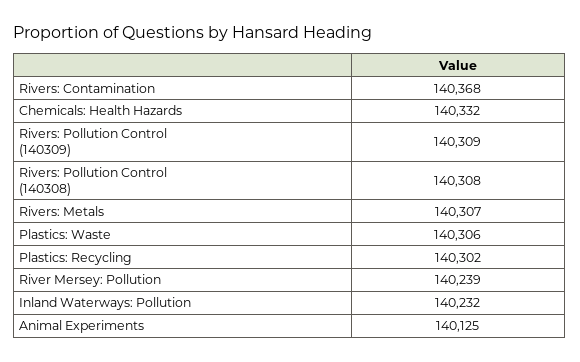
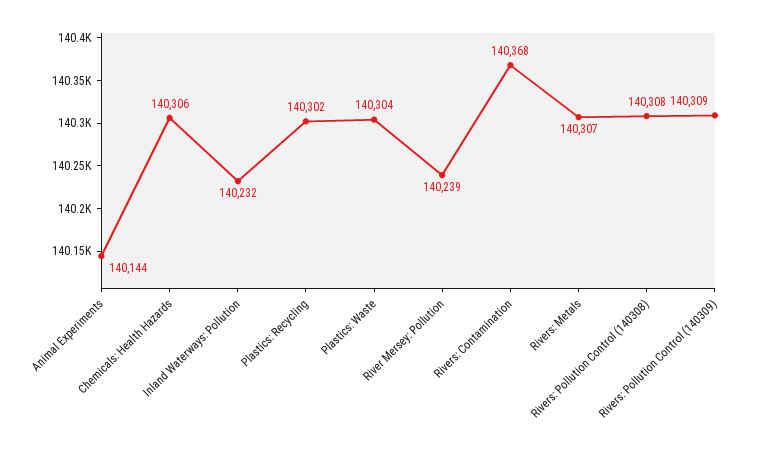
Chemicals: Health Hazards: 140332 -> 140306
Plastics: Waste: 140306 -> 140304
Animal Experiments: 140125 -> 140144

